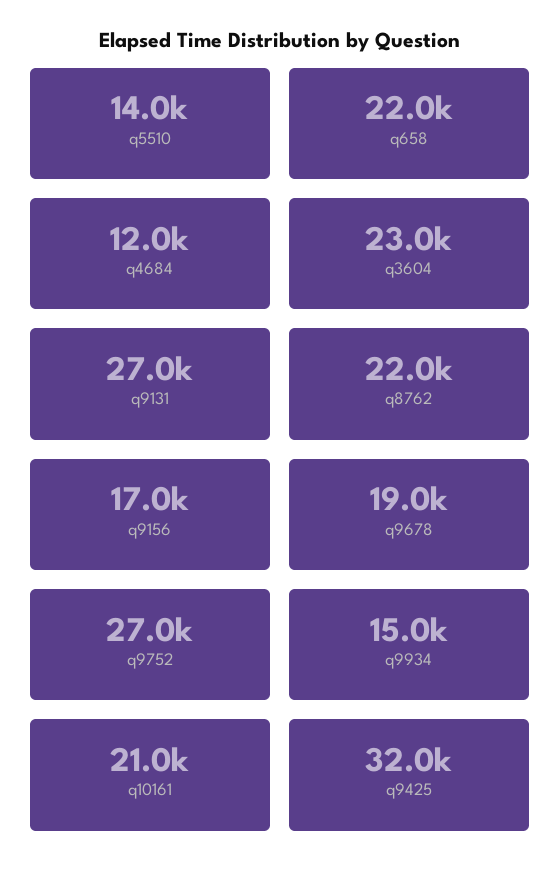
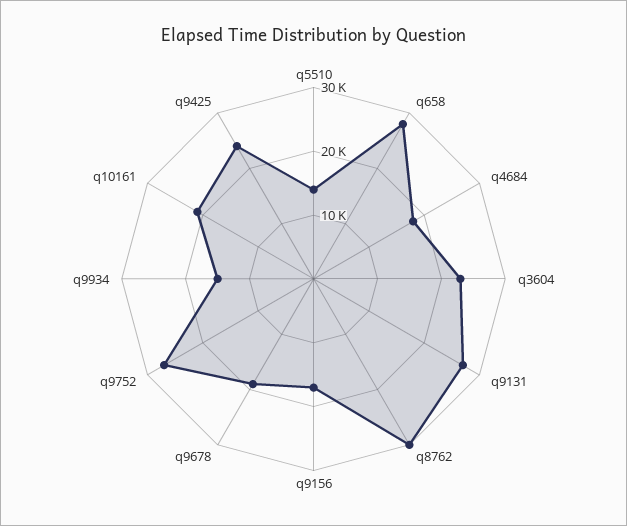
q658: 22000 -> 28000
q4684: 12000 -> 18000
q8762: 22000 -> 30000
q9425: 32000 -> 24000

